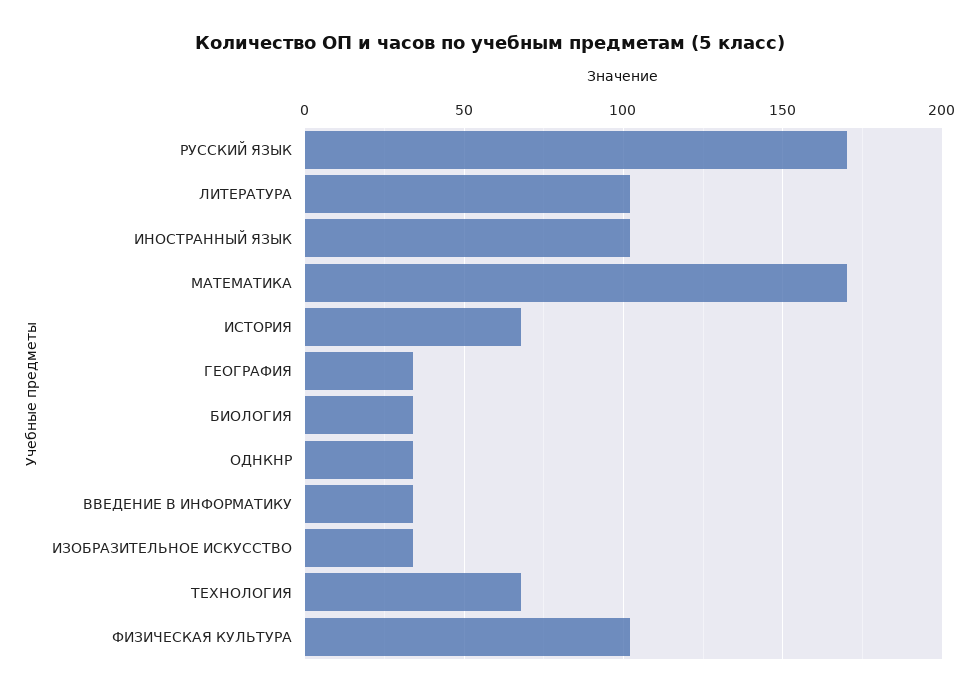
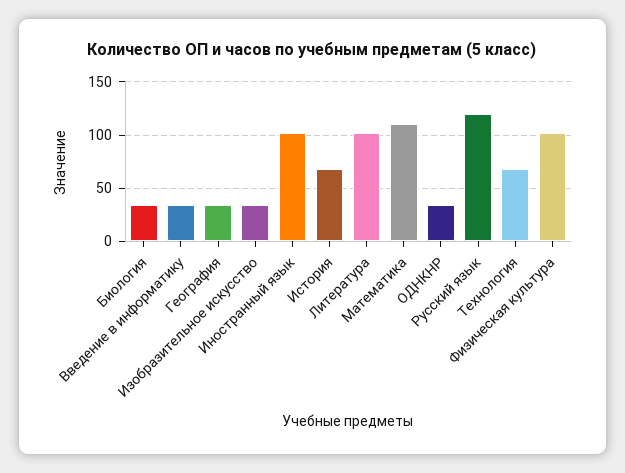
РУССКИЙ ЯЗЫК: 170 -> 120
МАТЕМАТИКА: 170 -> 110

